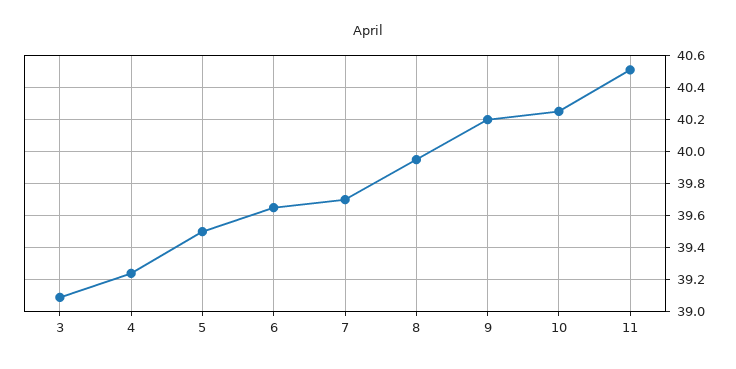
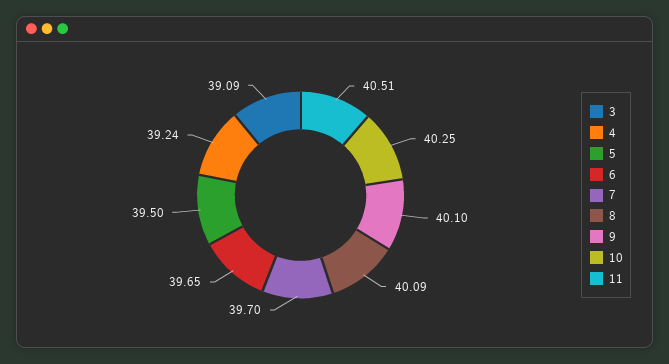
8: 39.95 -> 40.09
9: 40.2 -> 40.1

